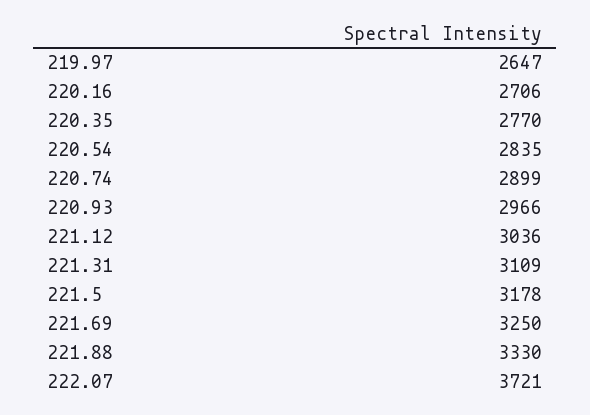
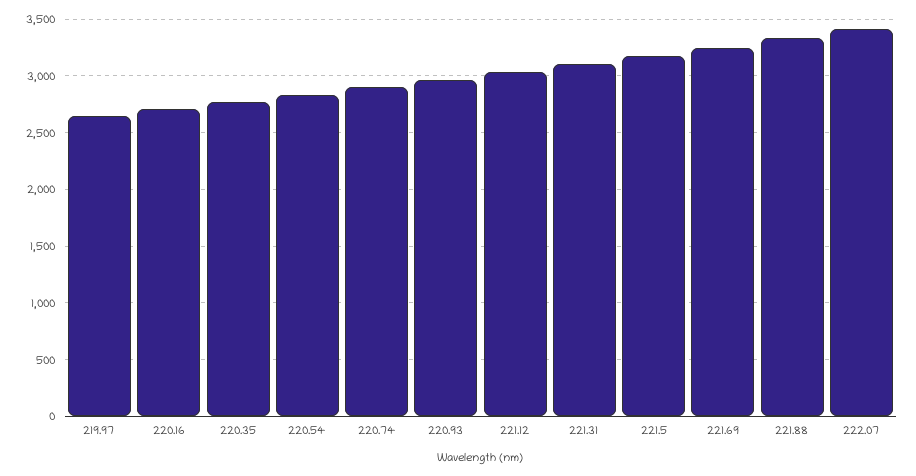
222.07: 3721 -> 3400

